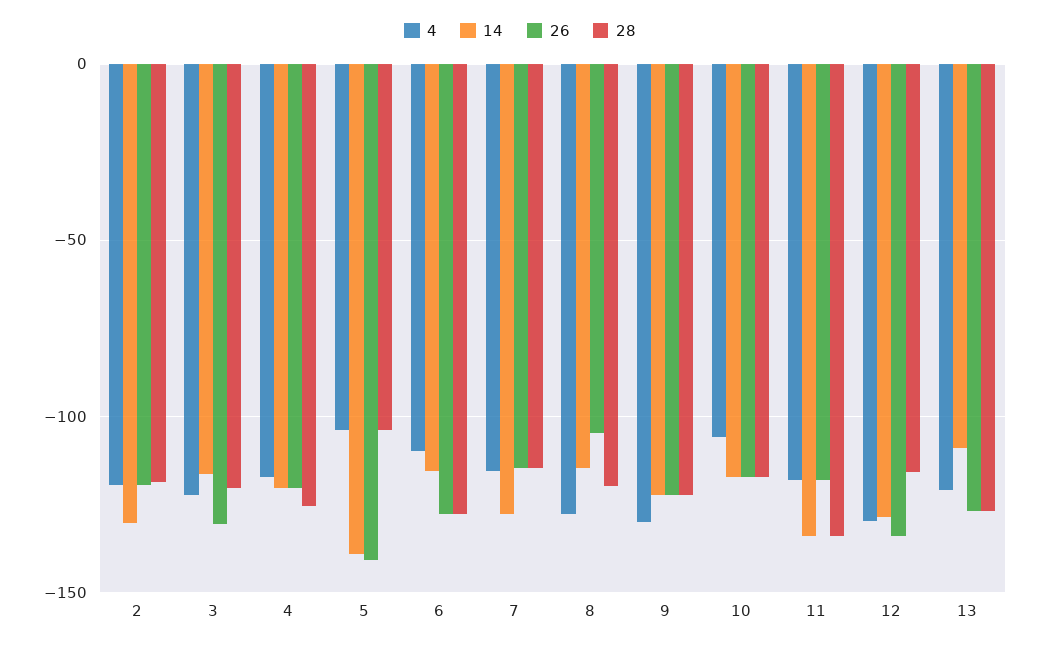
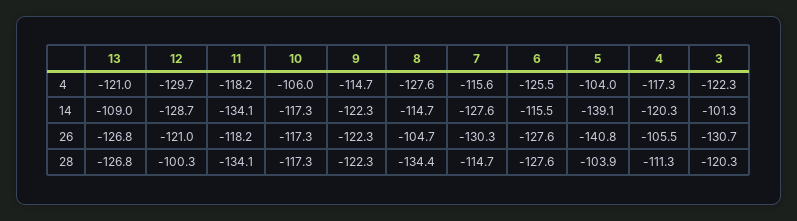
4, 2: -120 -> none
14, 2: -130 -> none
26, 2: -120 -> none
28, 2: -120 -> none
14, 3: -115 -> -101.3
26, 4: -120 -> -105.5
28, 4: -125 -> -111.3
4, 6: -110 -> -125.5
26, 7: -115 -> -130.3
28, 8: -120 -> -134.4
4, 9: -130 -> -114.7
26, 12: -135 -> -121
28, 12: -115 -> -100.3

